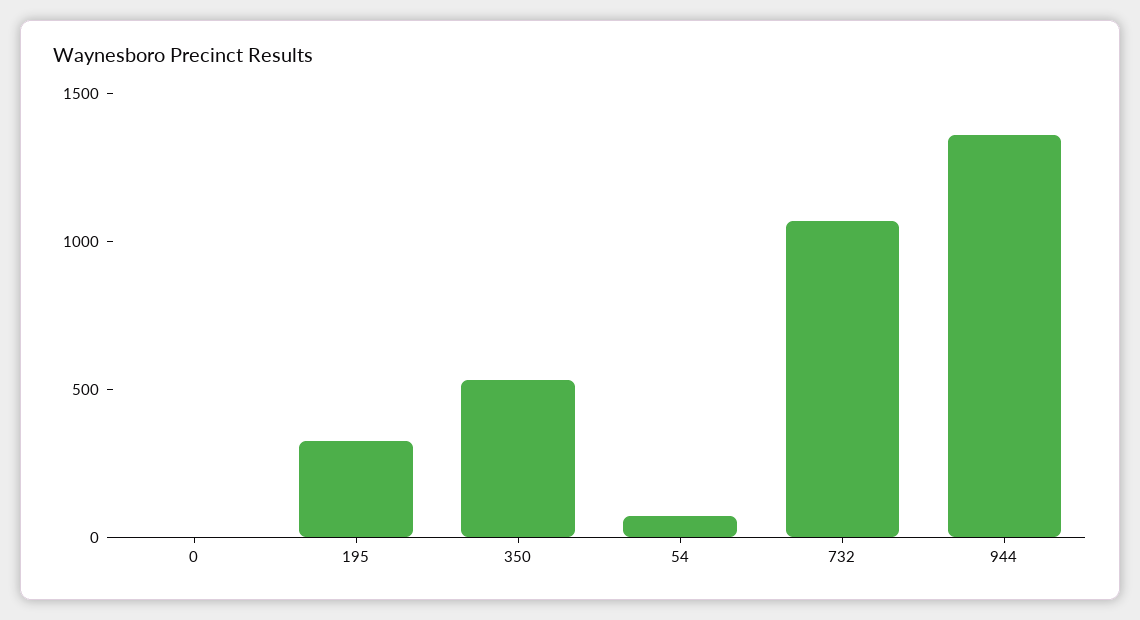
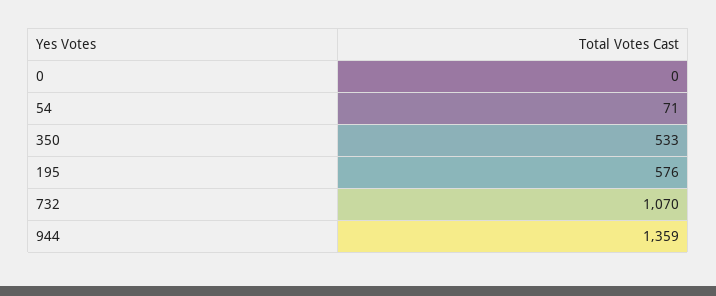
195: 300 -> 576

